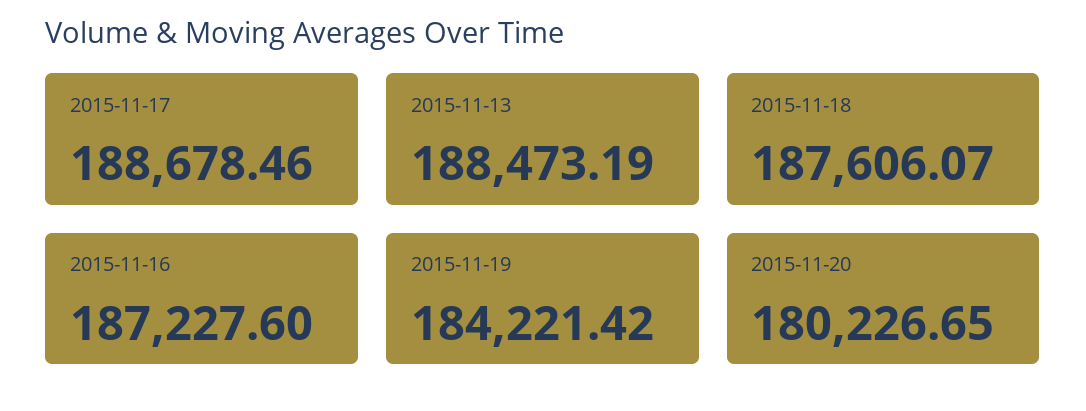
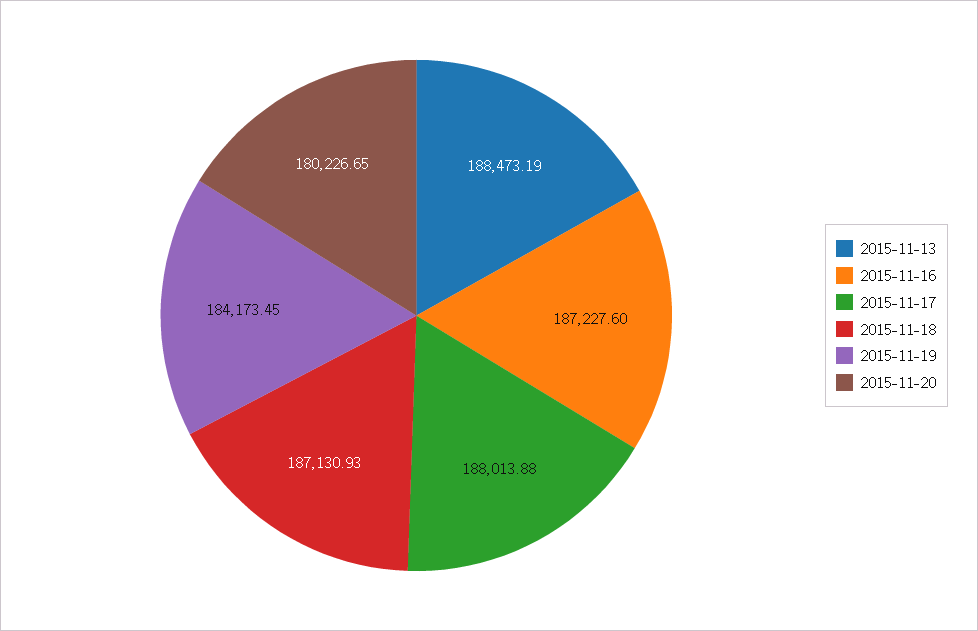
2015-11-17: 188678.46 -> 188013.88
2015-11-18: 187606.07 -> 187130.93
2015-11-19: 184221.42 -> 184173.45

